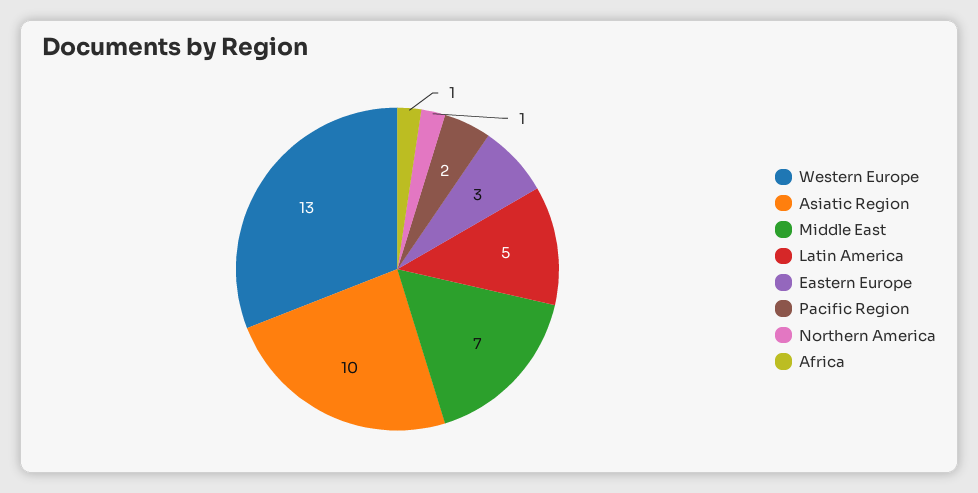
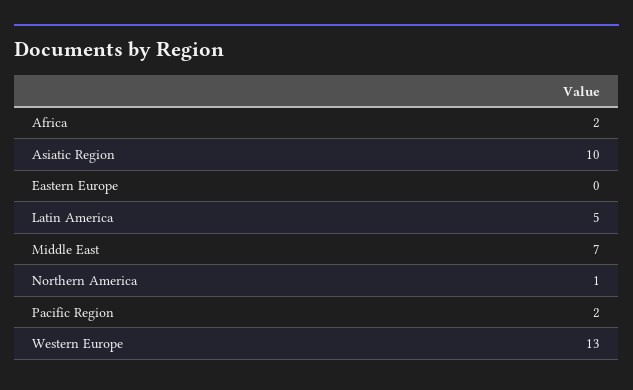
Eastern Europe: 3 -> 0
Africa: 1 -> 2

